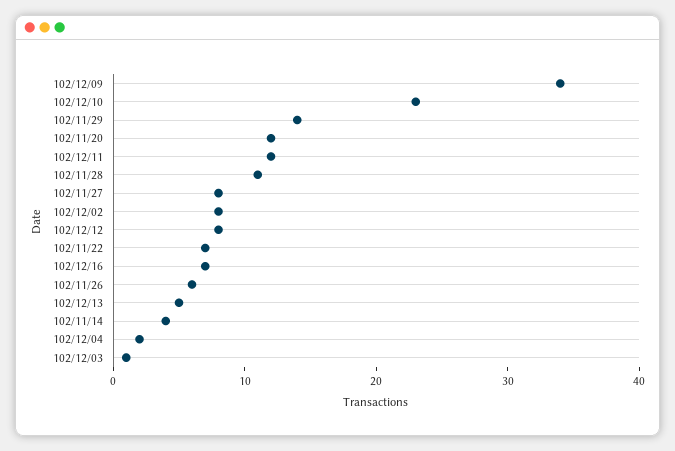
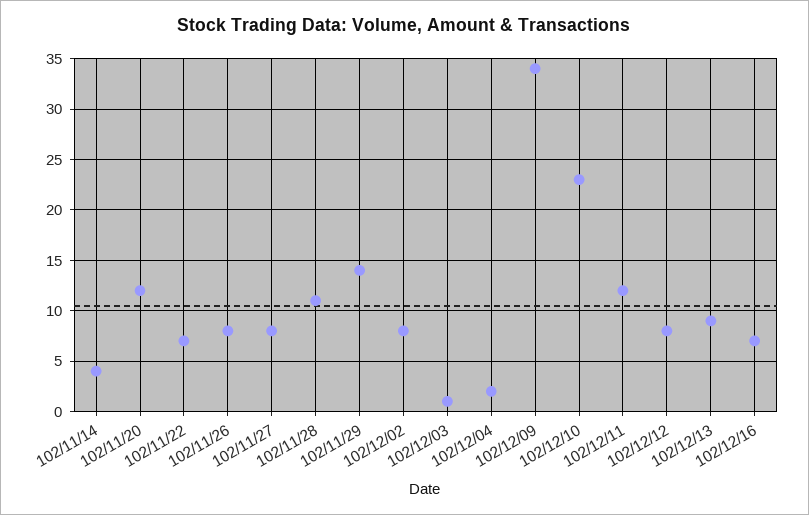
102/11/26: 6 -> 8
102/12/13: 5 -> 9

